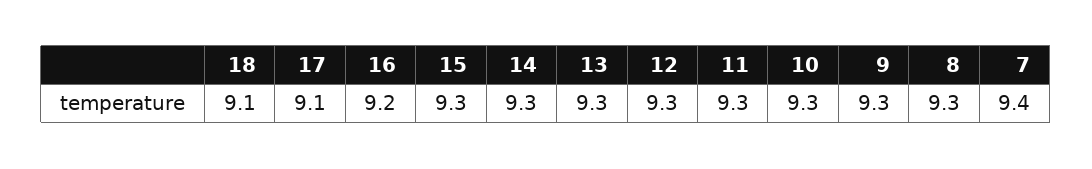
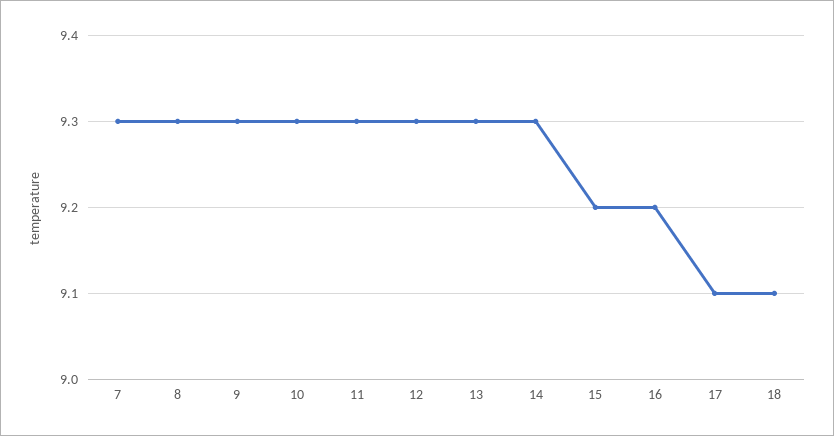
15: 9.3 -> 9.2
7: 9.4 -> 9.3

